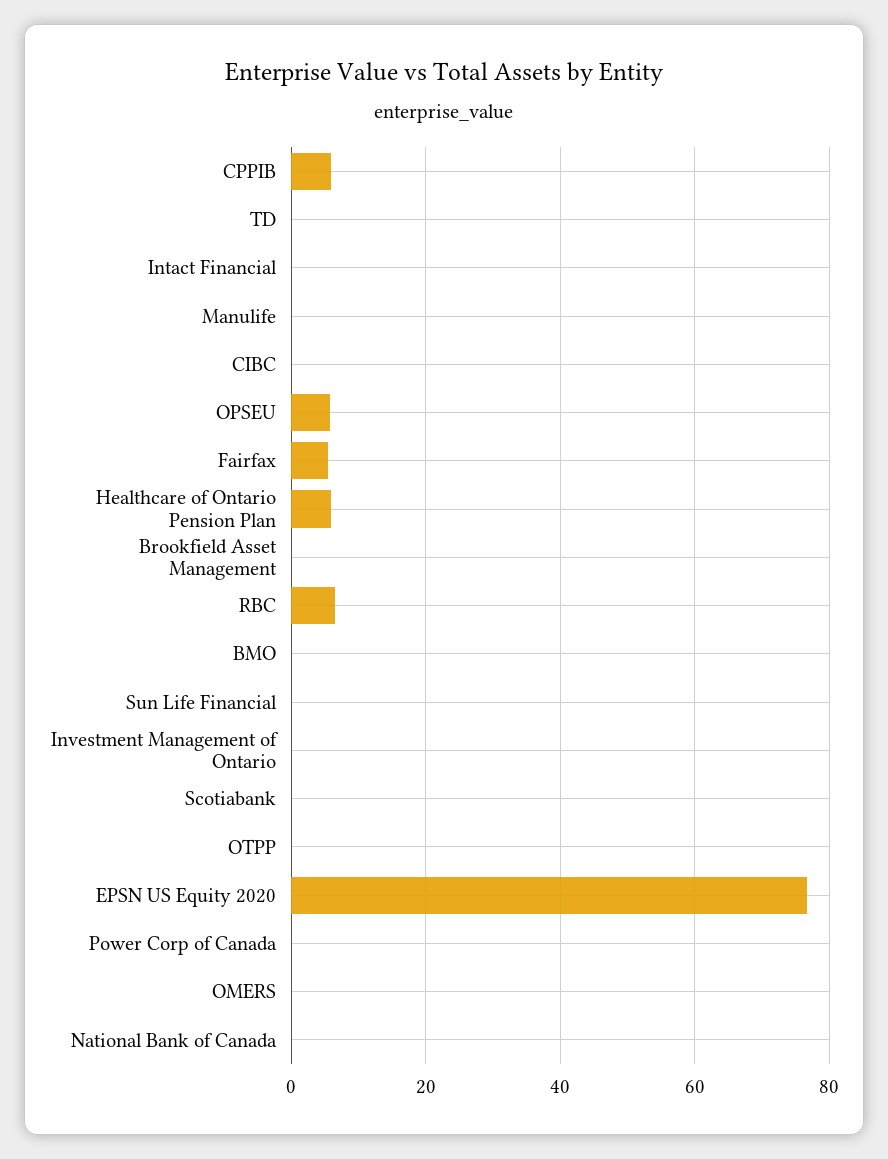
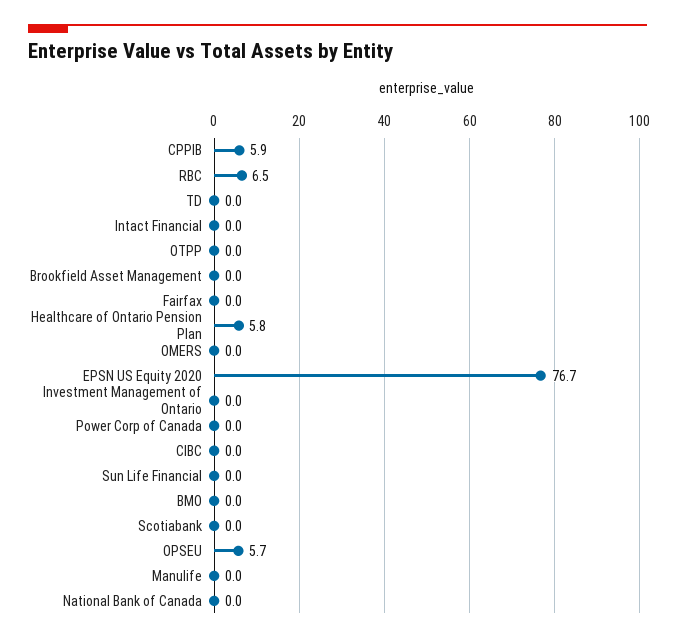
Fairfax: 6 -> 0

